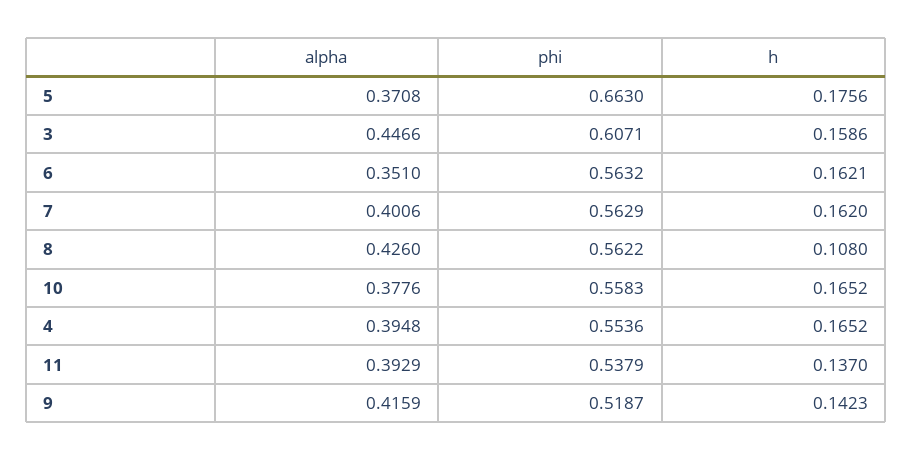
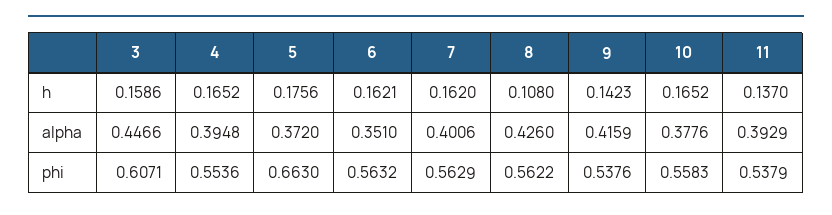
alpha, 5: 0.3708 -> 0.372
phi, 9: 0.5187 -> 0.5376

